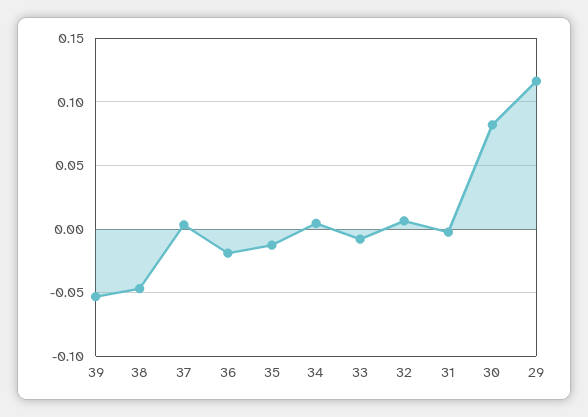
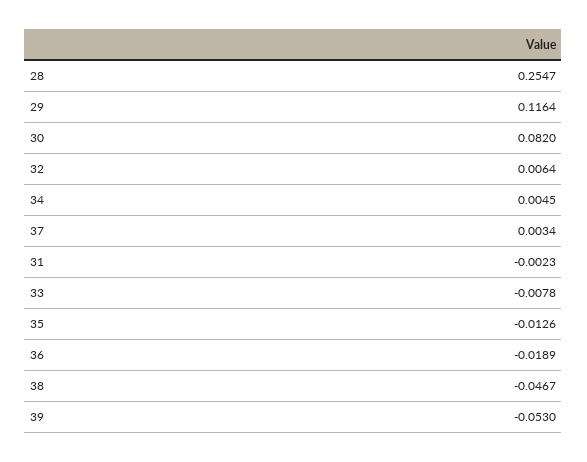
28: none -> 0.2547

